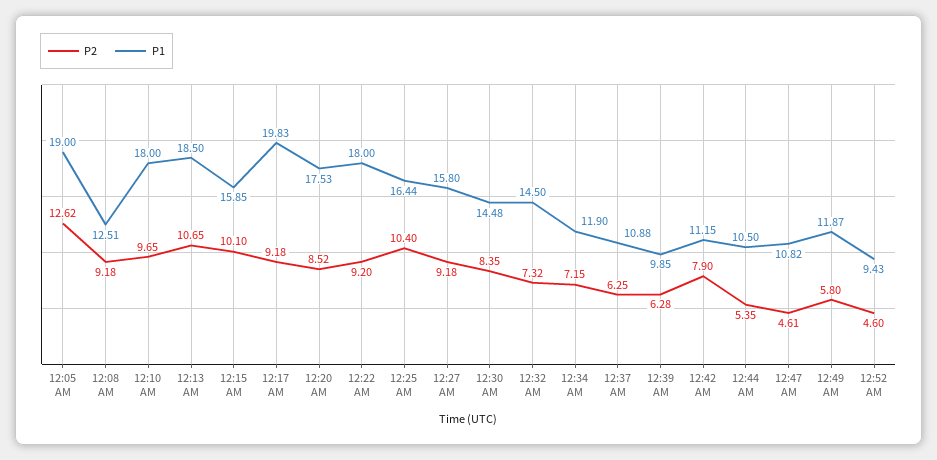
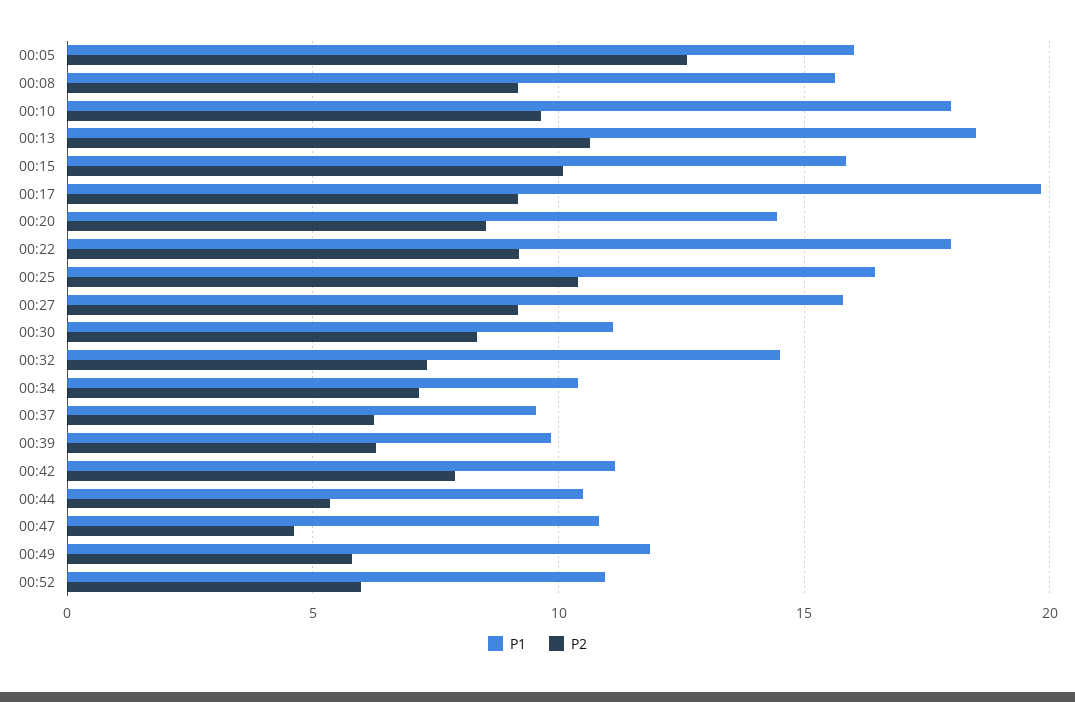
P1, 12:05 AM: 19 -> 16
P1, 12:08 AM: 12.51 -> 15.5
P1, 12:20 AM: 17.53 -> 14.5
P1, 12:30 AM: 14.48 -> 11
P1, 12:34 AM: 11.9 -> 10.5
P1, 12:37 AM: 10.88 -> 9.5
P2, 12:52 AM: 4.6 -> 6
P1, 12:52 AM: 9.43 -> 11

